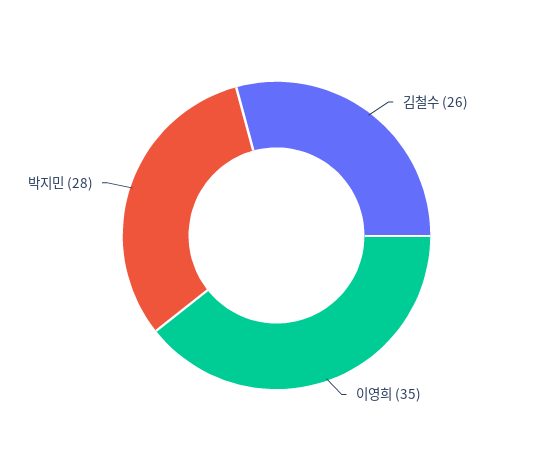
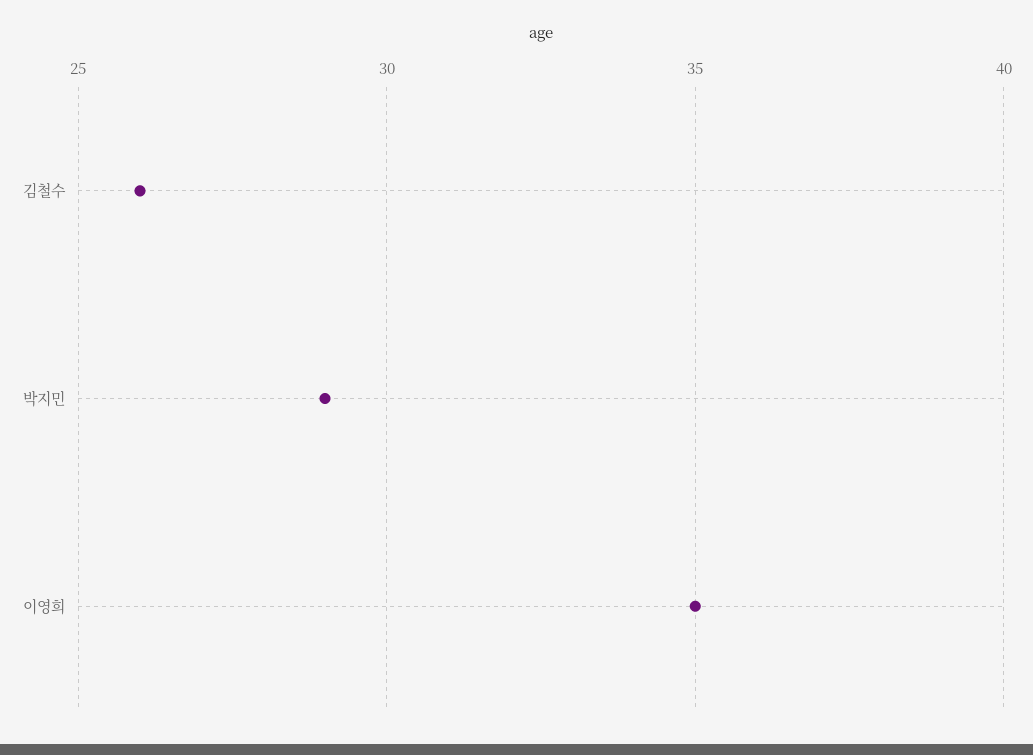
박지민: 28 -> 29

